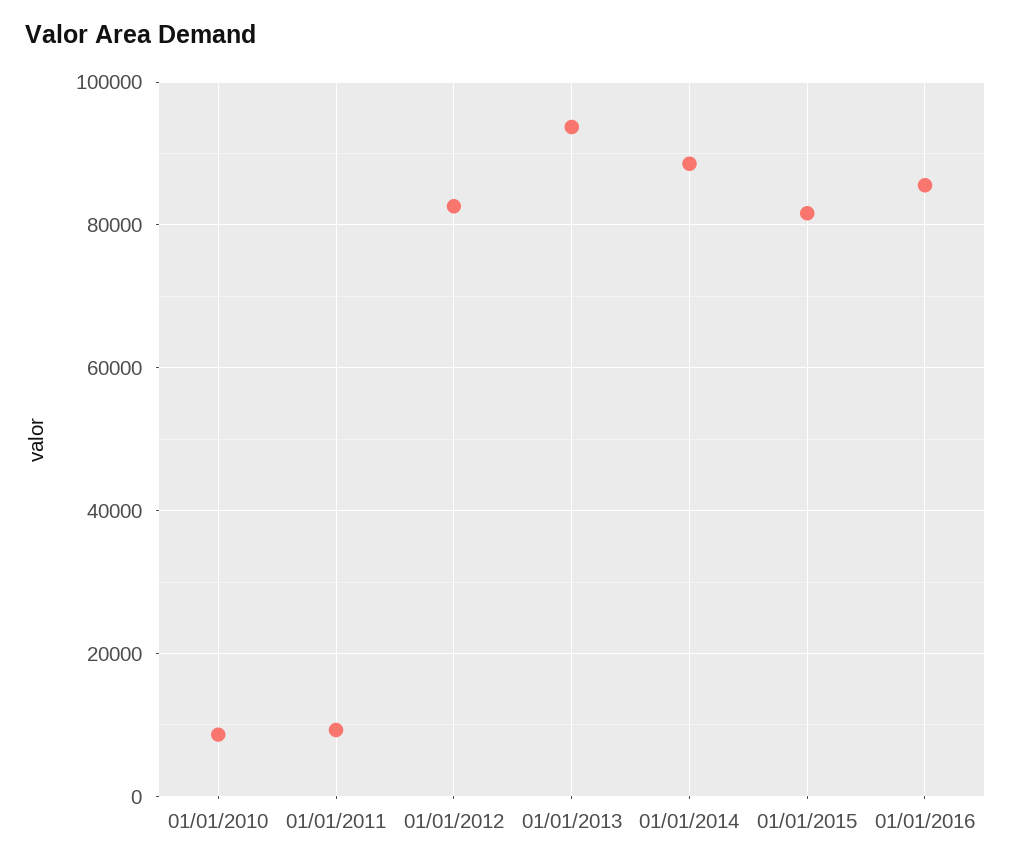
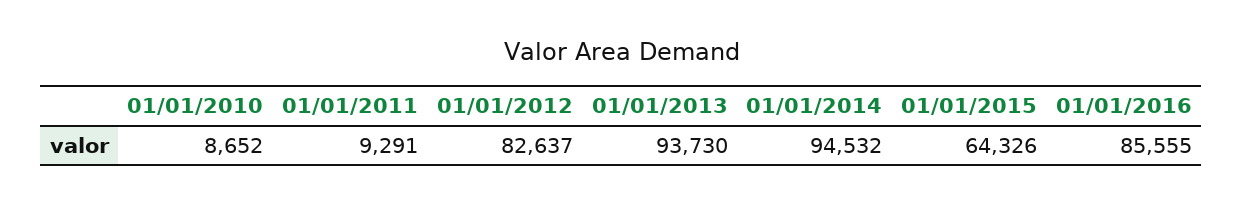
01/01/2014: 88000 -> 94532
01/01/2015: 82000 -> 64326

